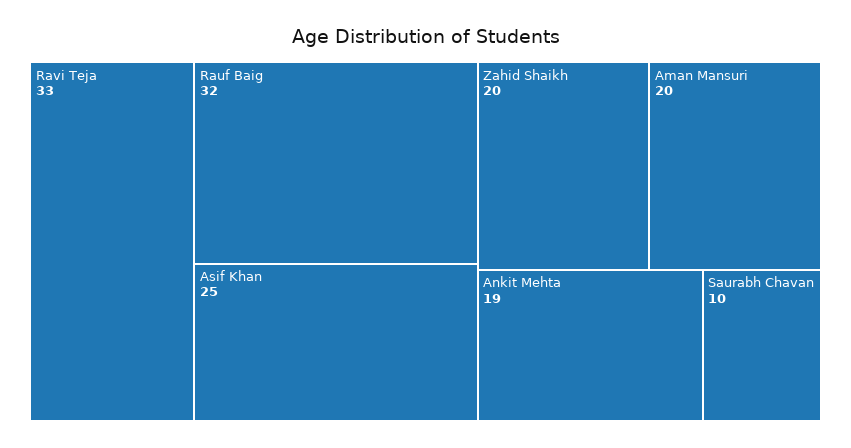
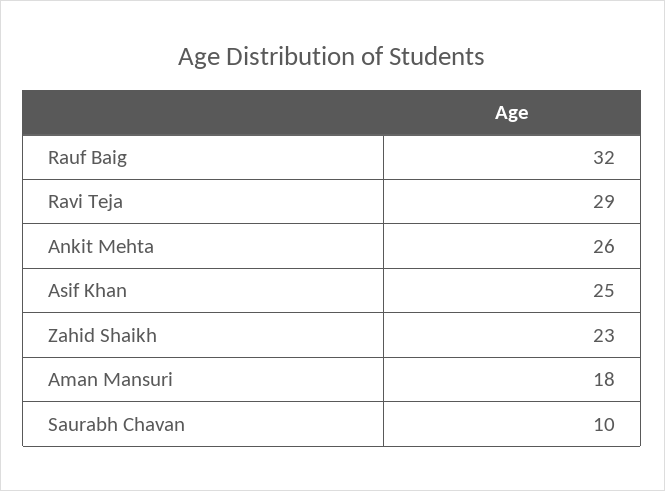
Ravi Teja: 33 -> 29
Zahid Shaikh: 20 -> 23
Aman Mansuri: 20 -> 18
Ankit Mehta: 19 -> 26

